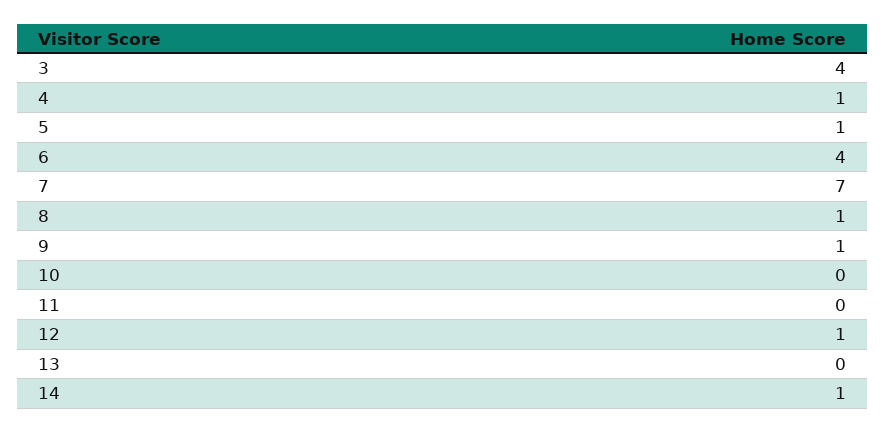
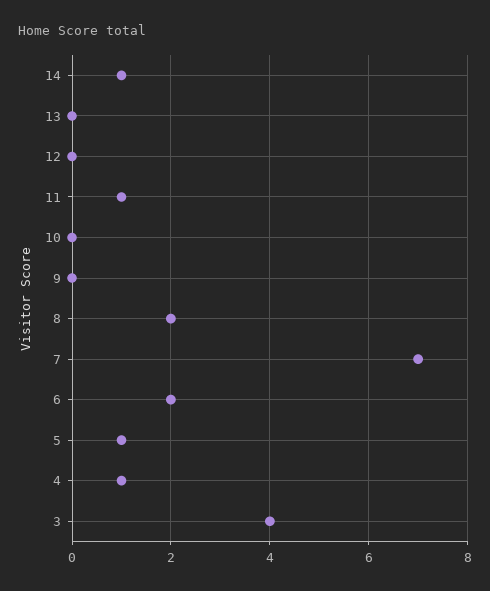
6: 4 -> 2
8: 1 -> 2
9: 1 -> 0
11: 0 -> 1
12: 1 -> 0

